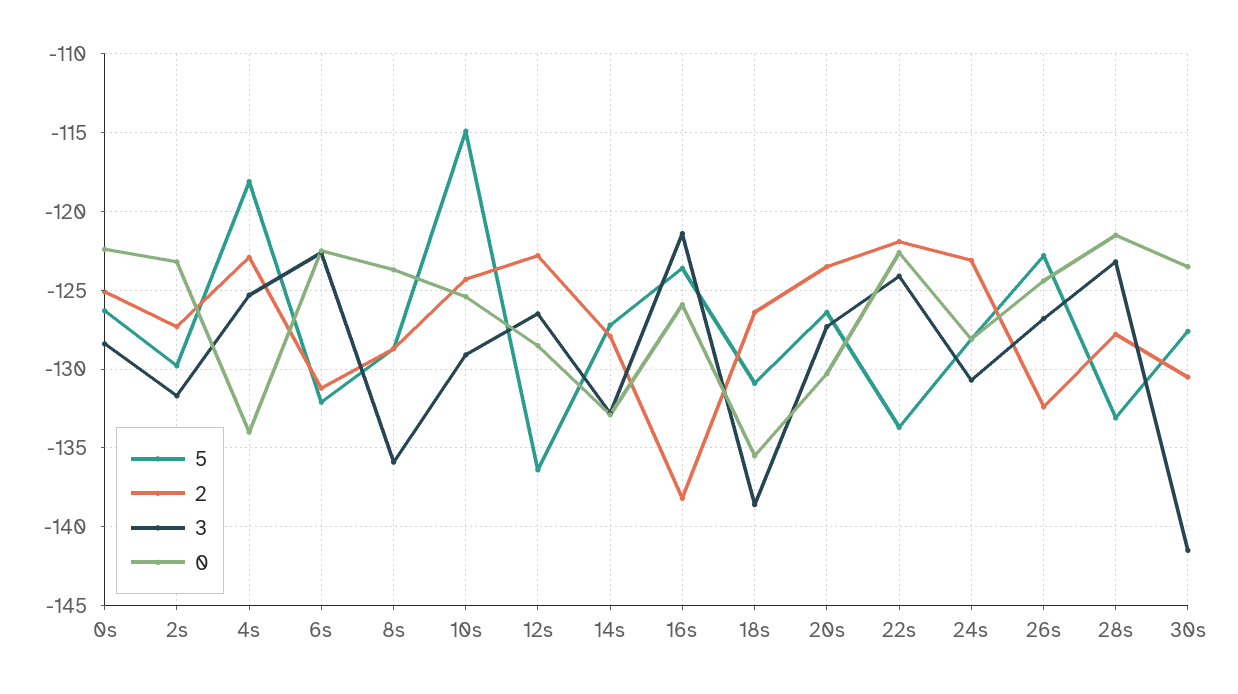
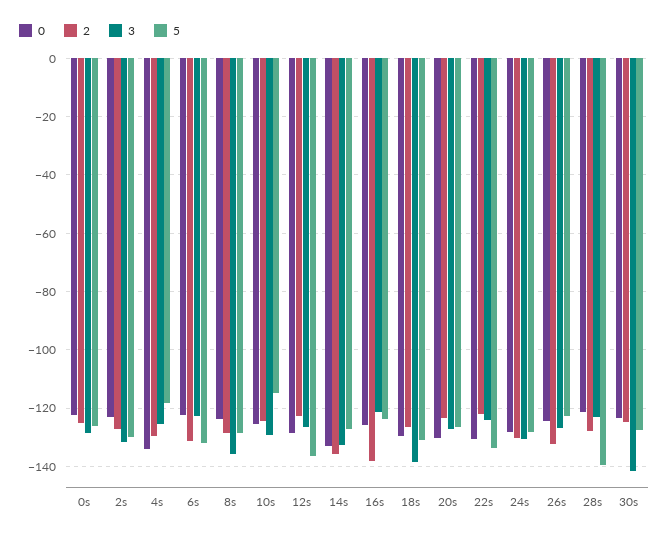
2, 4s: -123 -> -130
2, 14s: -128 -> -135
0, 18s: -135.5 -> -130
0, 22s: -122.5 -> -130
2, 24s: -123 -> -130
5, 28s: -133 -> -140
2, 30s: -130.5 -> -125

